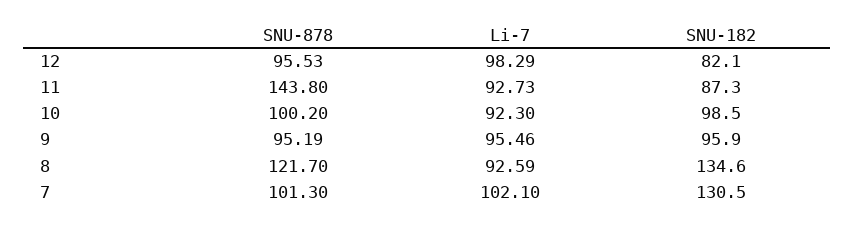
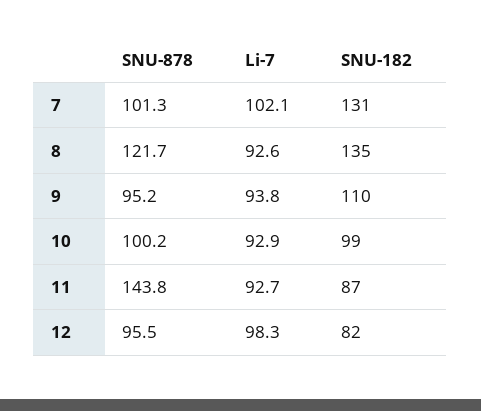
Li-7, 10: 92.3 -> 92.9
Li-7, 9: 95.46 -> 93.8
SNU-182, 9: 95.9 -> 110

